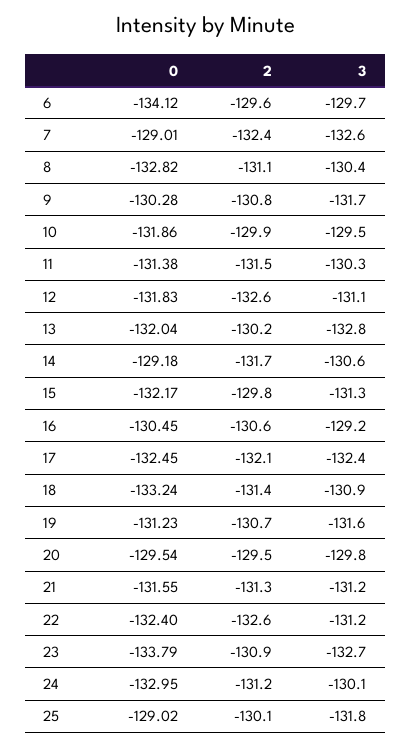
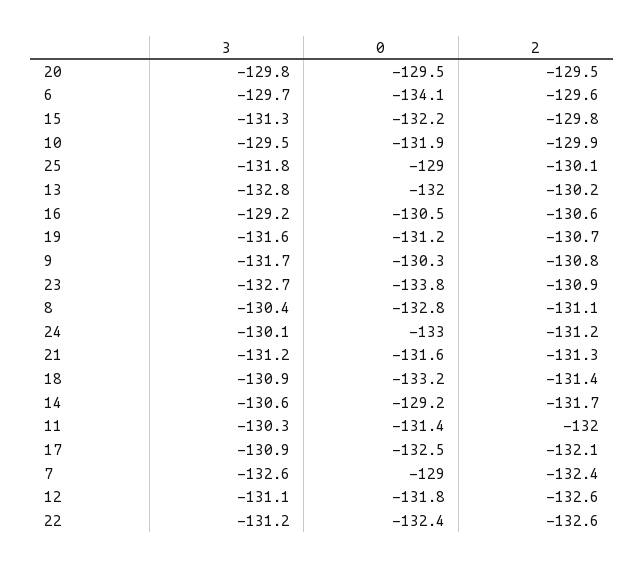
2, 11: -131.5 -> -132
3, 17: -132.4 -> -130.9

